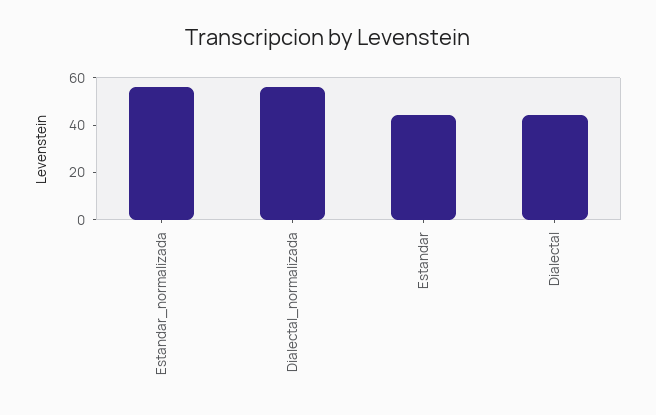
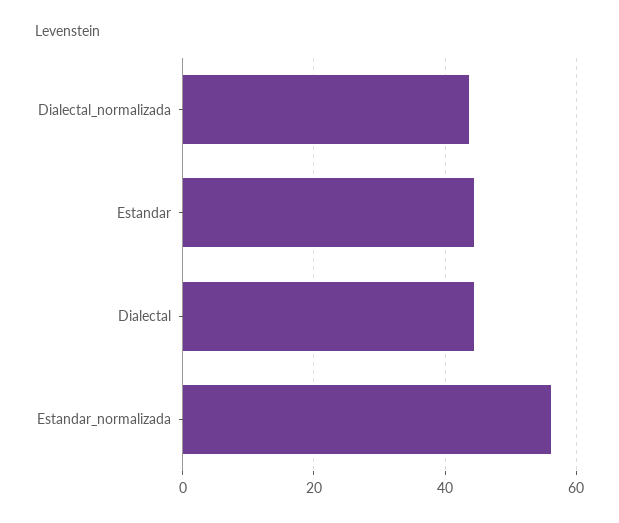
Dialectal_normalizada: 55 -> 44

